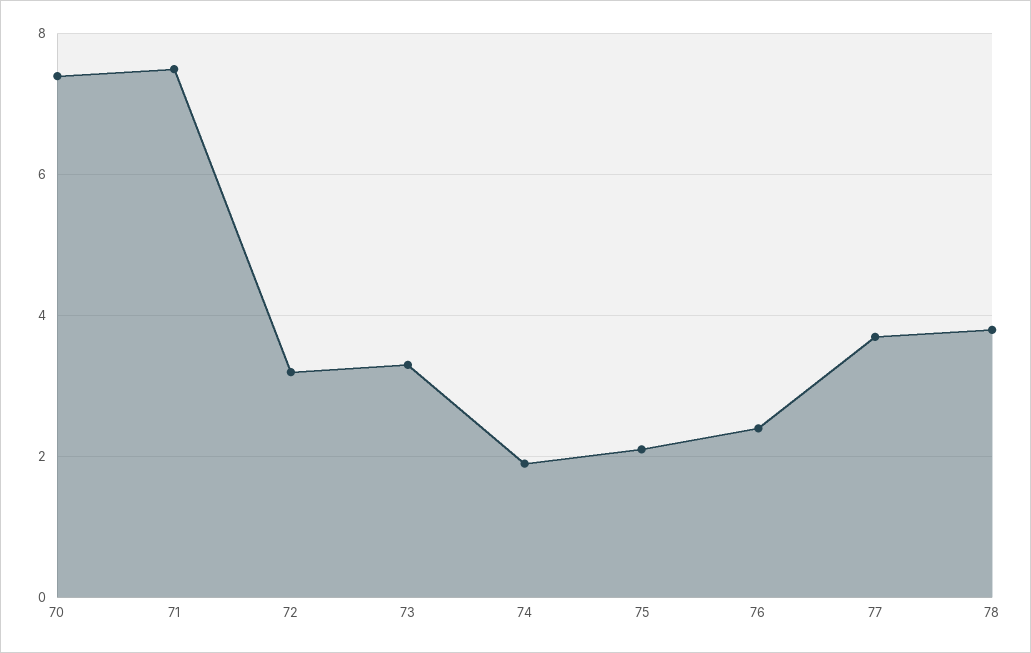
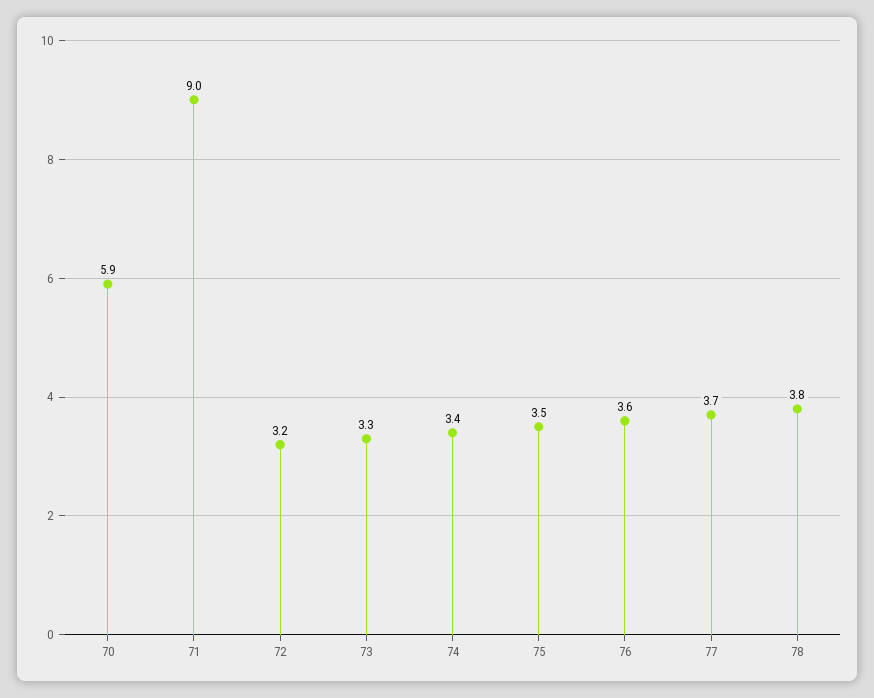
70: 7.5 -> 5.9
71: 7.5 -> 9
74: 2 -> 3.4
75: 2 -> 3.5
76: 2.5 -> 3.6

